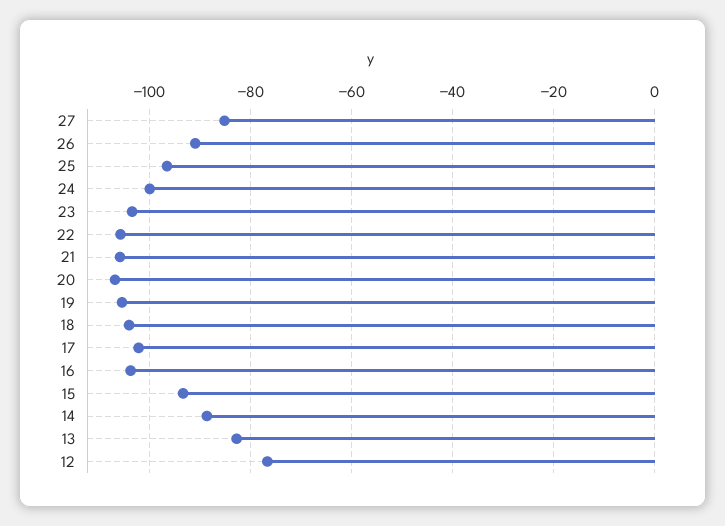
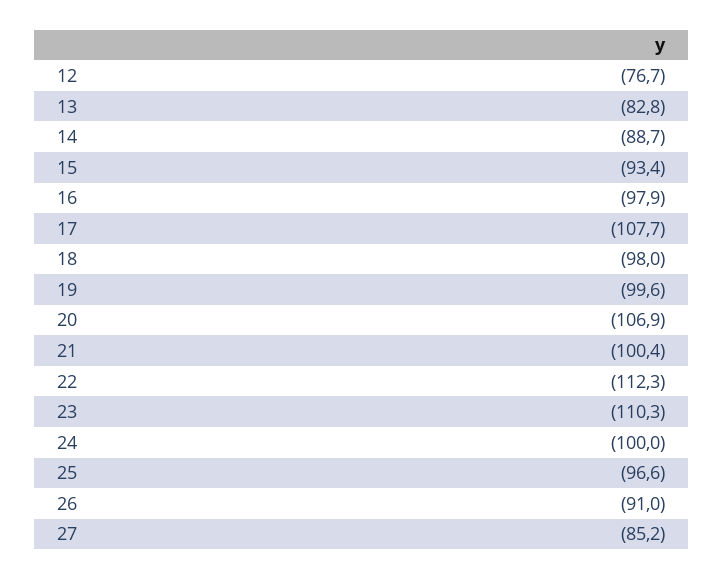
23: -104 -> -110.3
22: -106 -> -112.3
21: -106 -> -100.4
19: -106 -> -99.6
18: -104 -> -98
17: -102 -> -107.7
16: -104 -> -97.9

